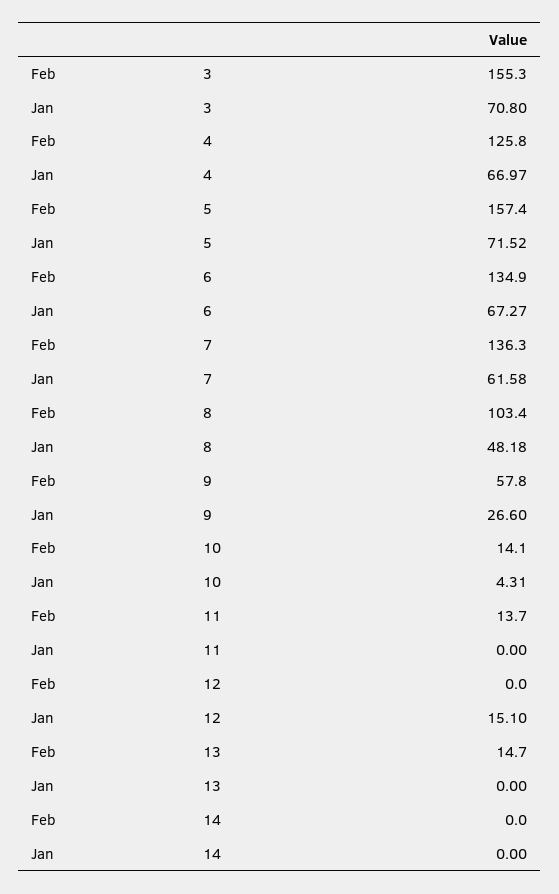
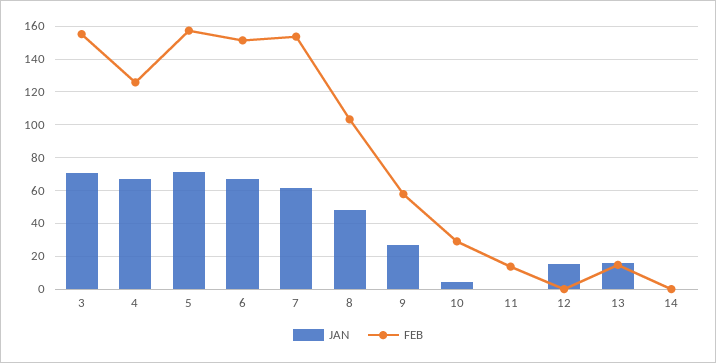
Feb, 6: 134.9 -> 150
Feb, 7: 136.3 -> 155
Feb, 10: 14.1 -> 30
Jan, 13: 0 -> 15

